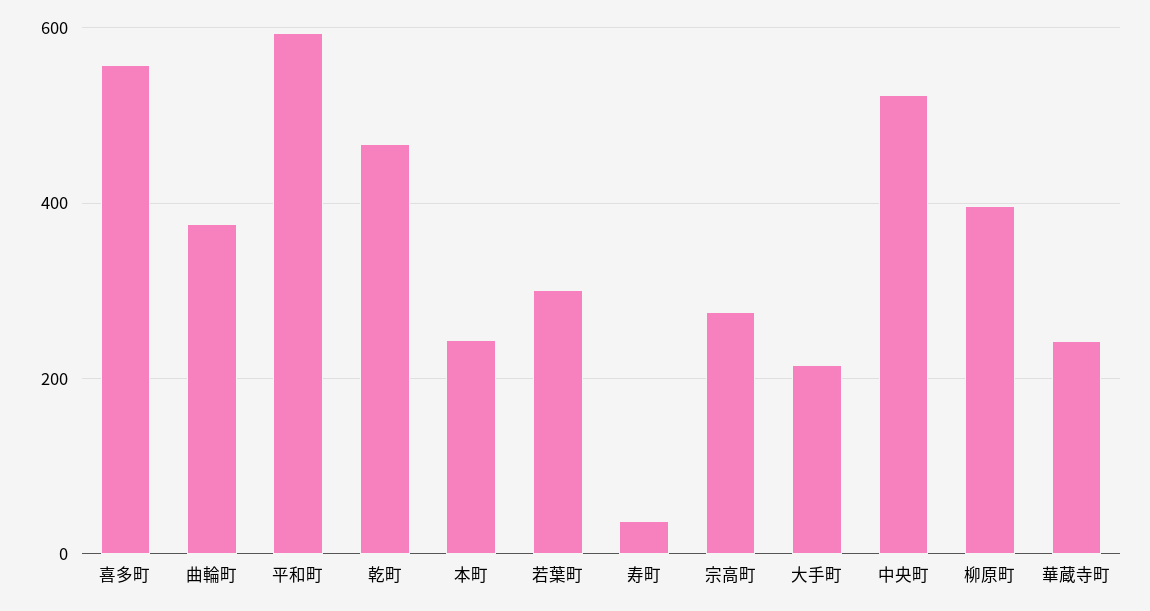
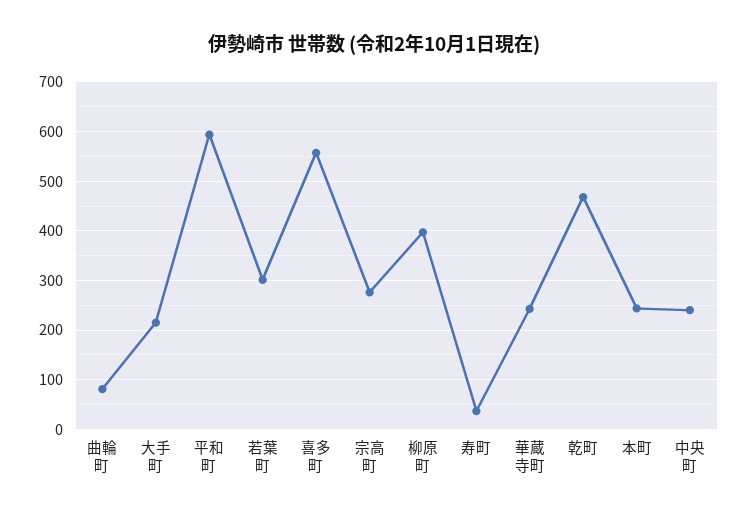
曲輪町: 380 -> 80
中央町: 520 -> 240

